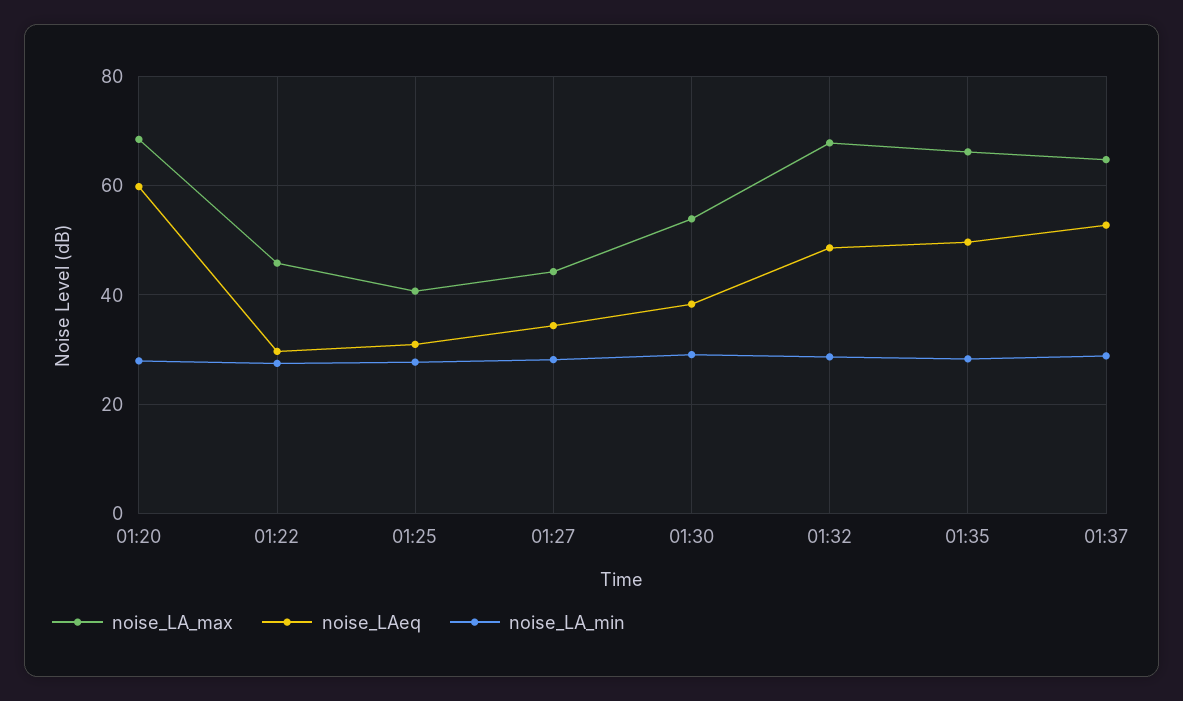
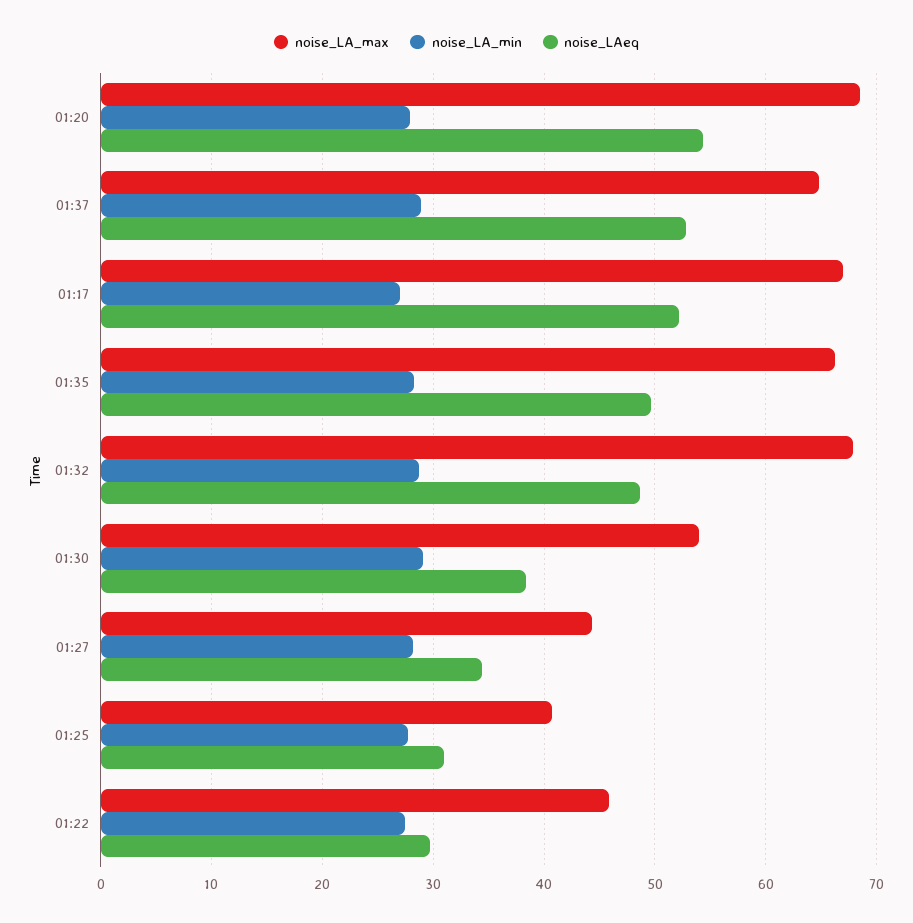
noise_LAeq, 01:20: 60 -> 54
noise_LA_max, 01:17: none -> 67
noise_LA_min, 01:17: none -> 27
noise_LAeq, 01:17: none -> 52

